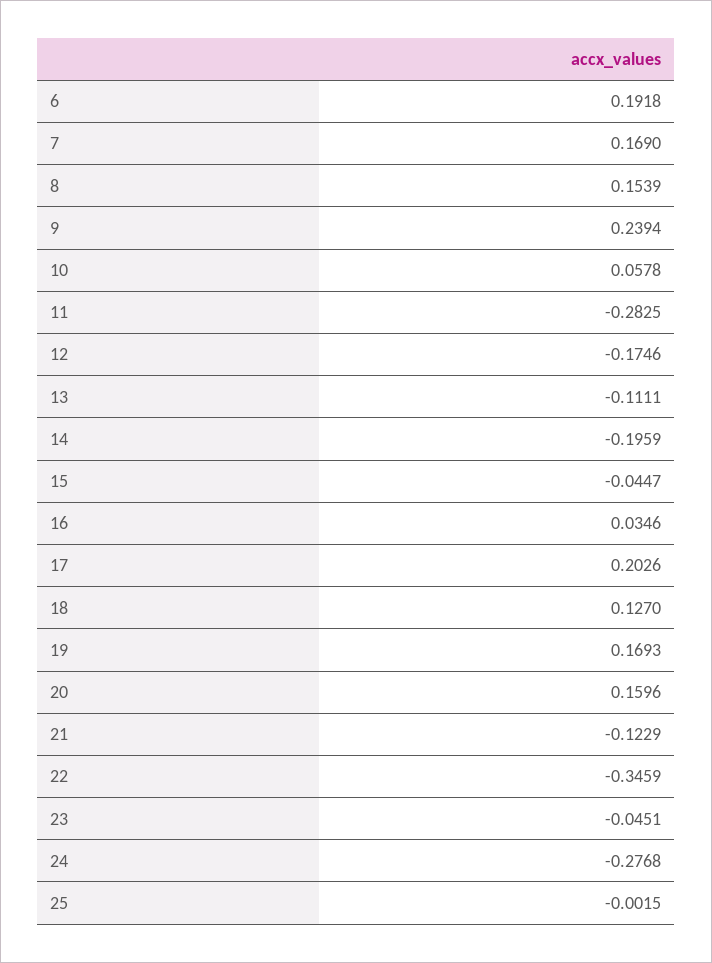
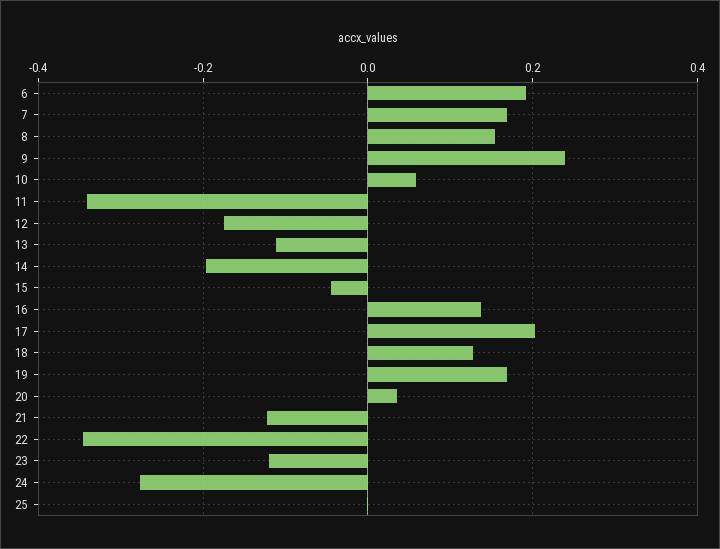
11: -0.2825 -> -0.34
16: 0.0346 -> 0.14
20: 0.1596 -> 0.04
23: -0.0451 -> -0.12

